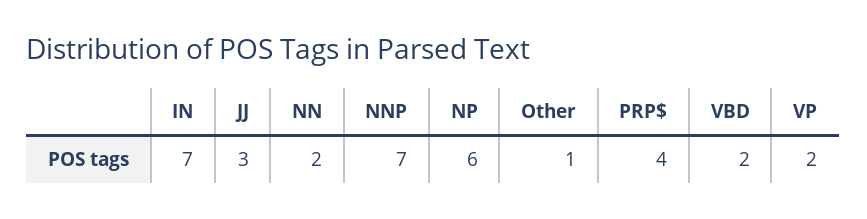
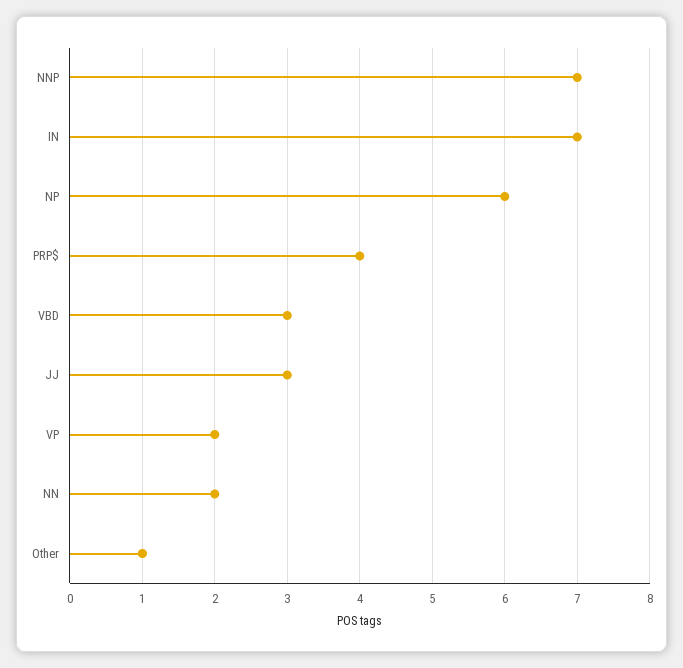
VBD: 2 -> 3

